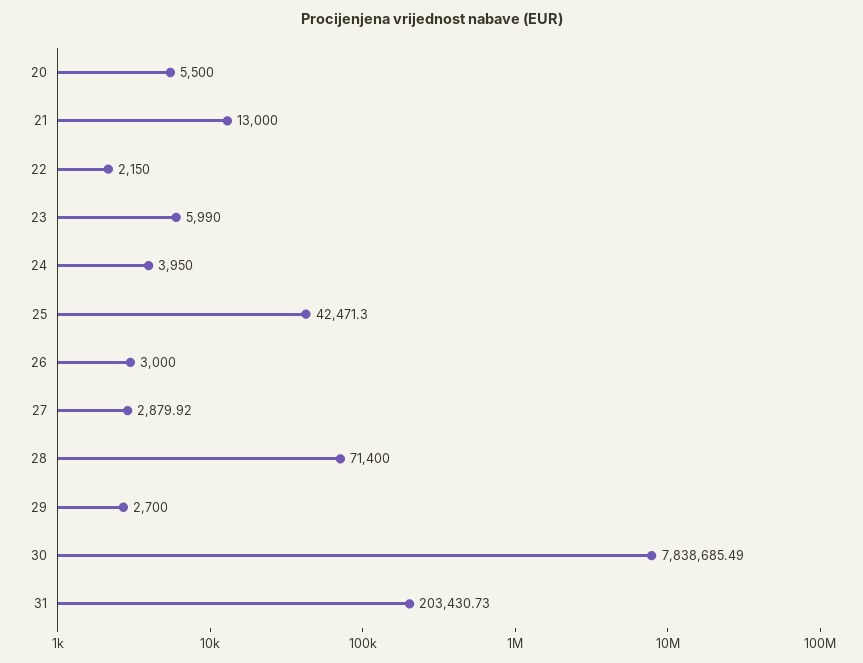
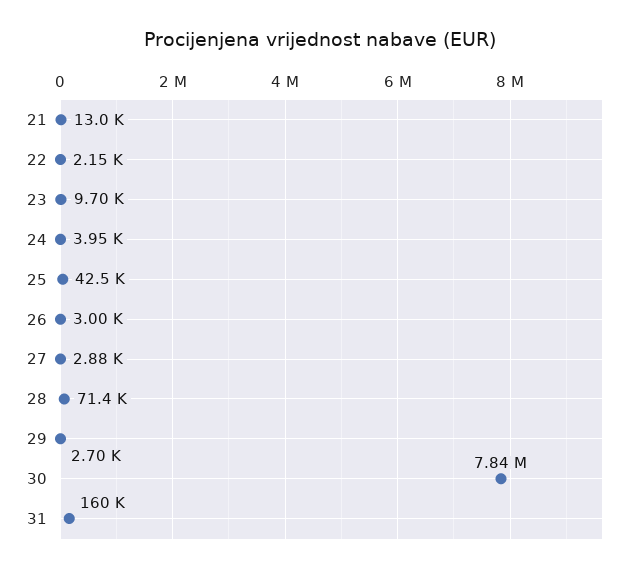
20: 5500 -> none
23: 5990 -> 9700
31: 203430.73 -> 160000

